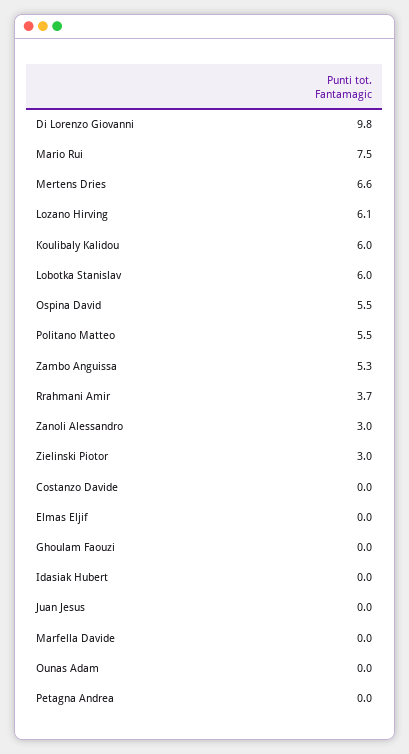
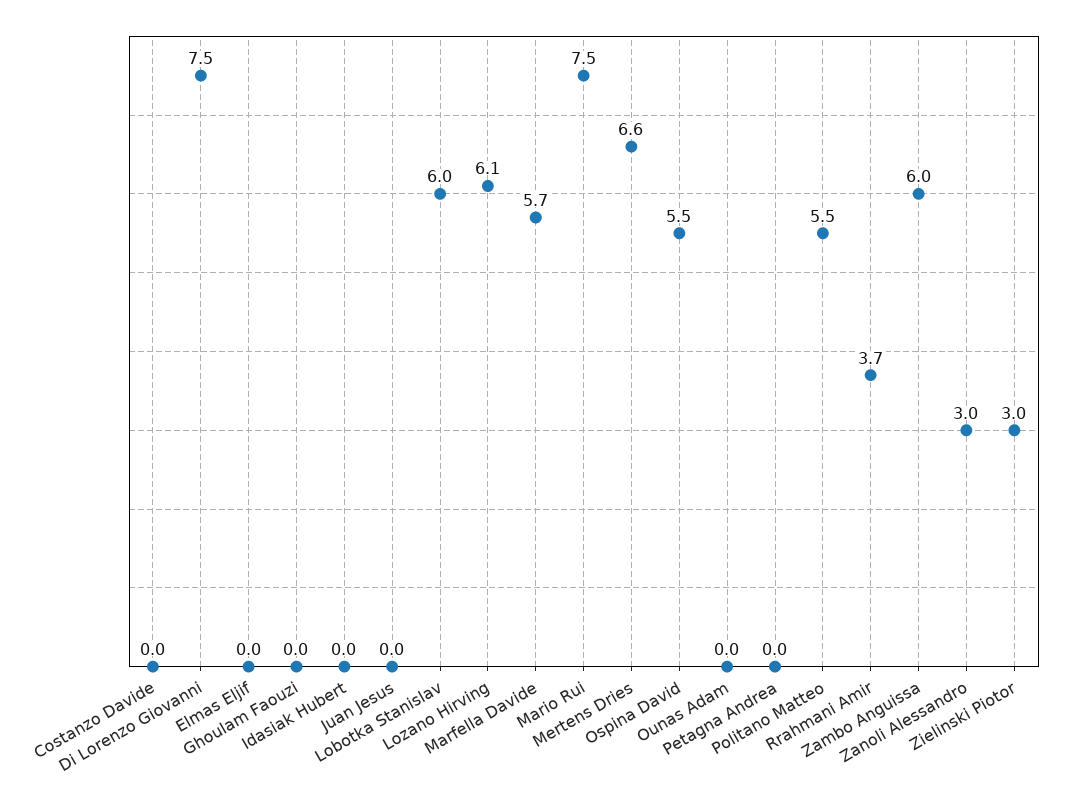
Di Lorenzo Giovanni: 9.8 -> 7.5
Koulibaly Kalidou: 6 -> none
Zambo Anguissa: 5.3 -> 6
Marfella Davide: 0 -> 5.7

